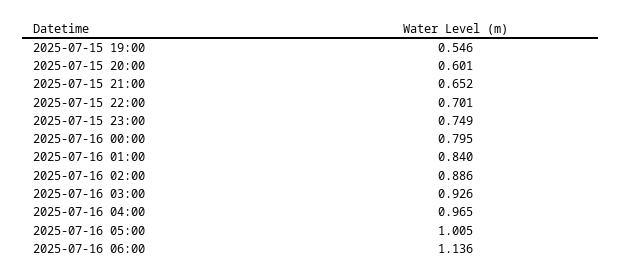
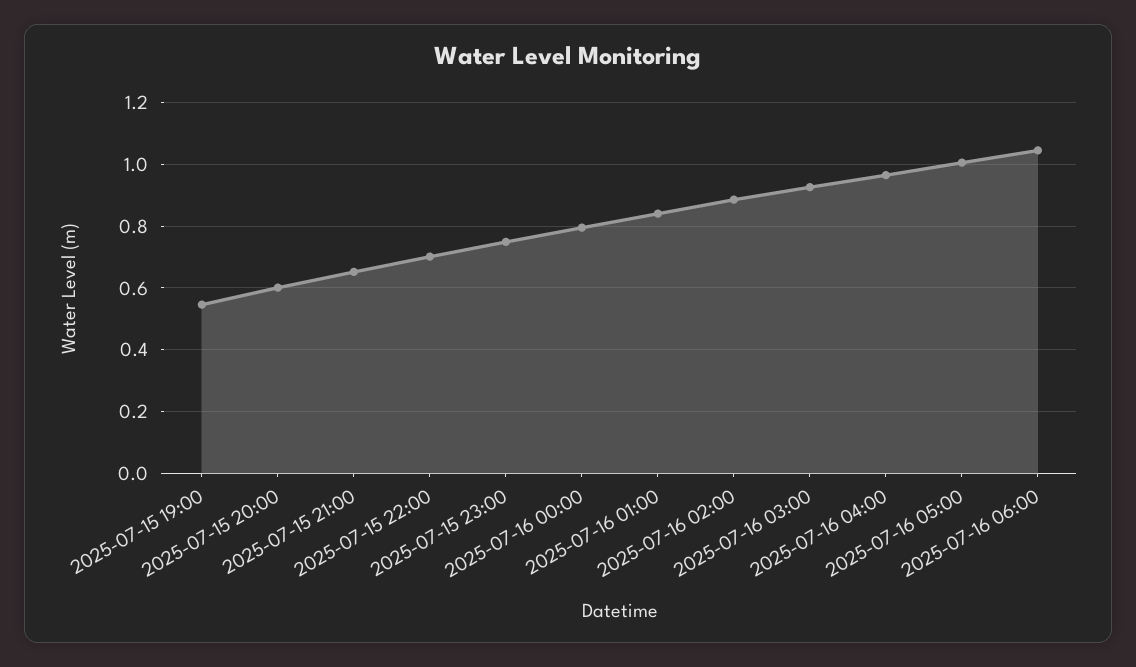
2025-07-16 06:00: 1.136 -> 1.04

